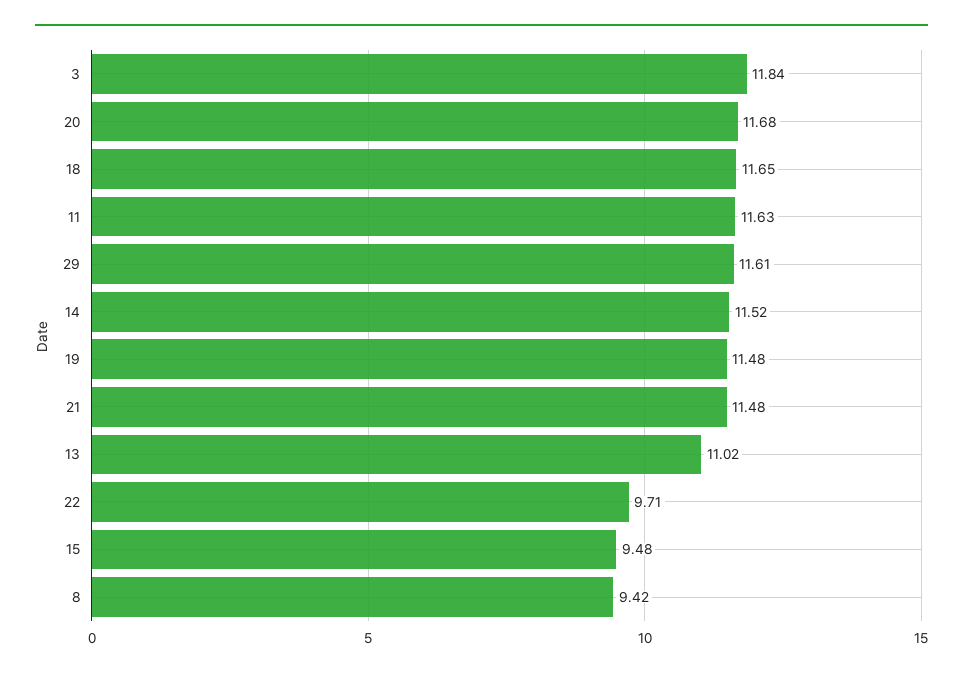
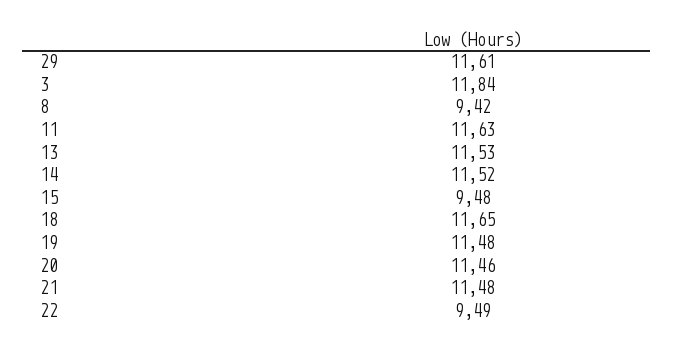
20: 11.68 -> 11.46
13: 11.02 -> 11.53
22: 9.71 -> 9.49

